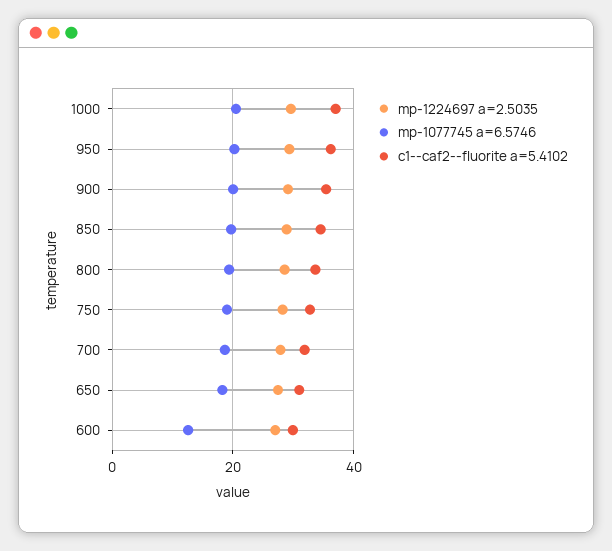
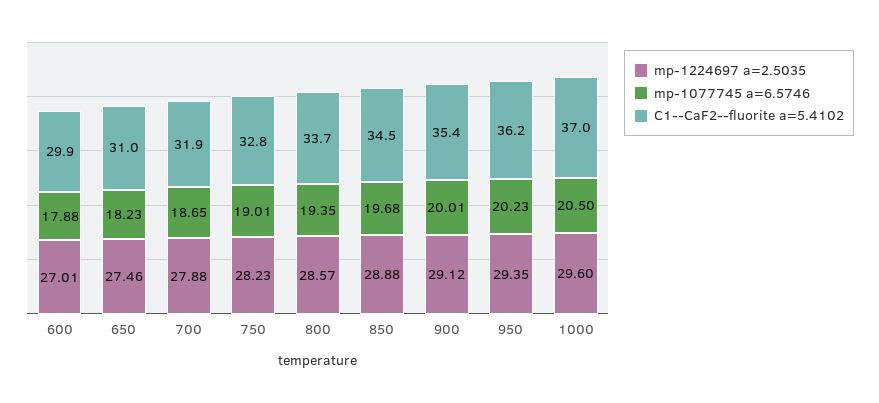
mp-1077745 a=6.5746, 600: 12 -> 17.88

